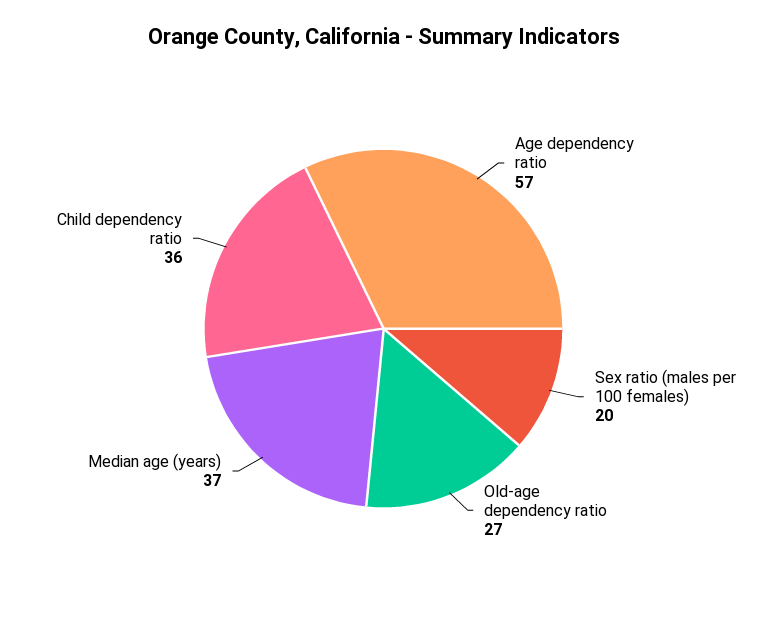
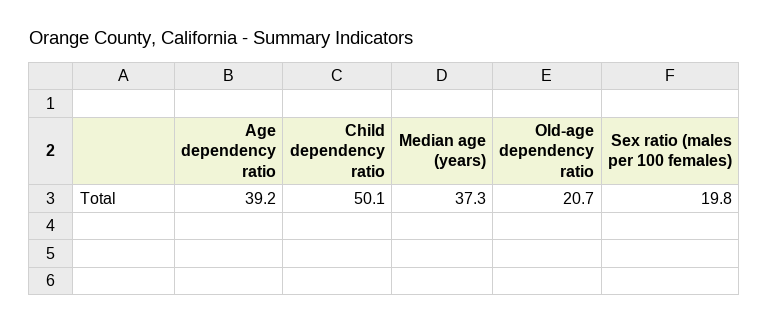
Age dependency ratio: 57 -> 39.2
Old-age dependency ratio: 27 -> 20.7
Child dependency ratio: 36 -> 50.1

